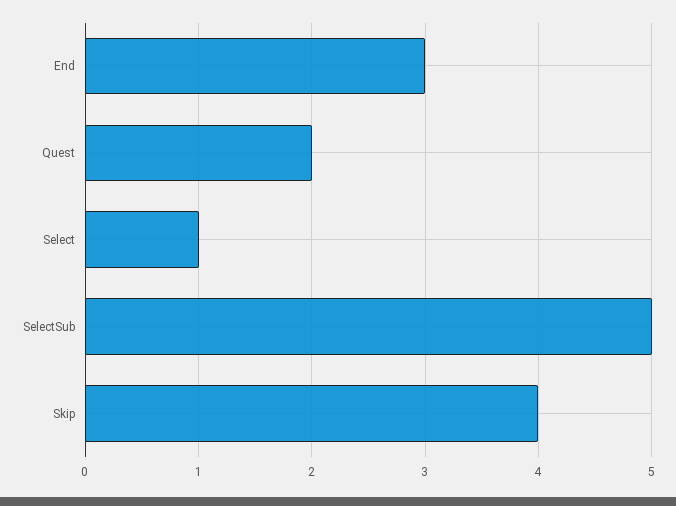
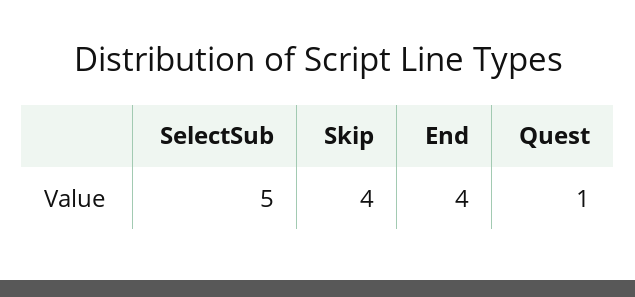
End: 3 -> 4
Quest: 2 -> 1
Select: 1 -> none

